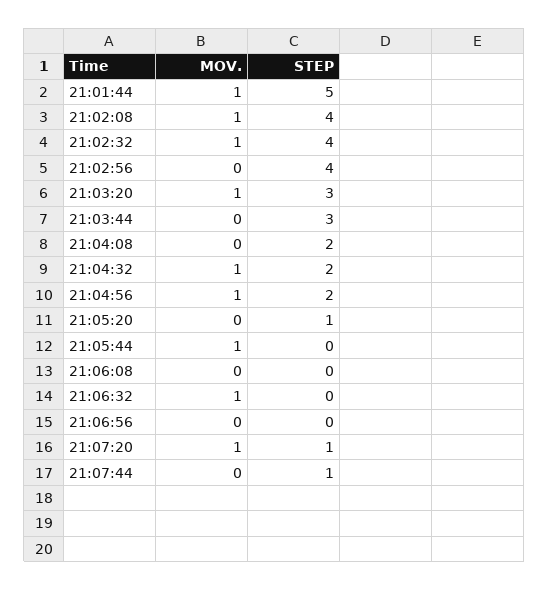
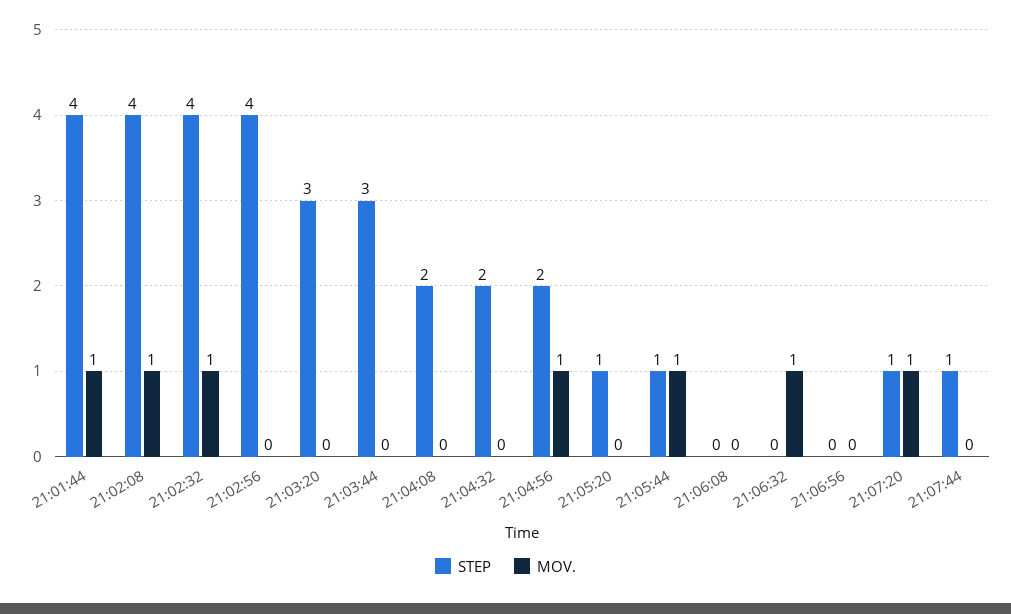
STEP, 21:01:44: 5 -> 4
MOV., 21:03:20: 1 -> 0
MOV., 21:04:32: 1 -> 0
STEP, 21:05:44: 0 -> 1

